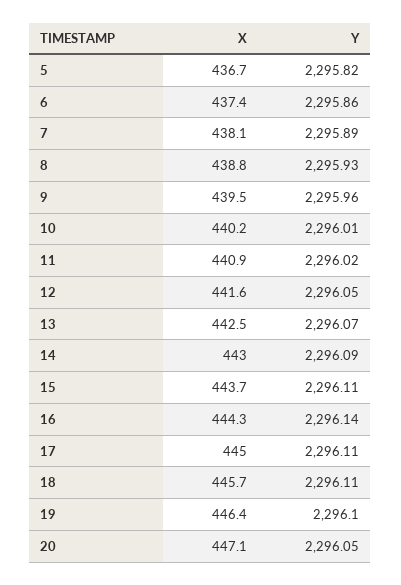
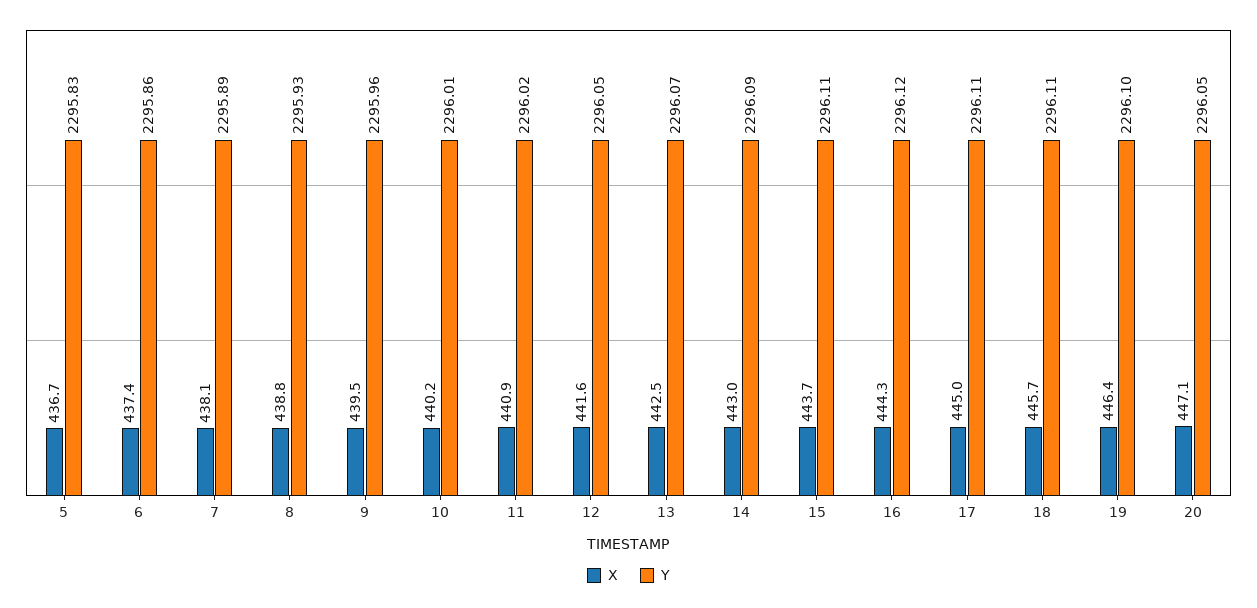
Y, 5: 2295.82 -> 2295.83
Y, 16: 2296.14 -> 2296.12

